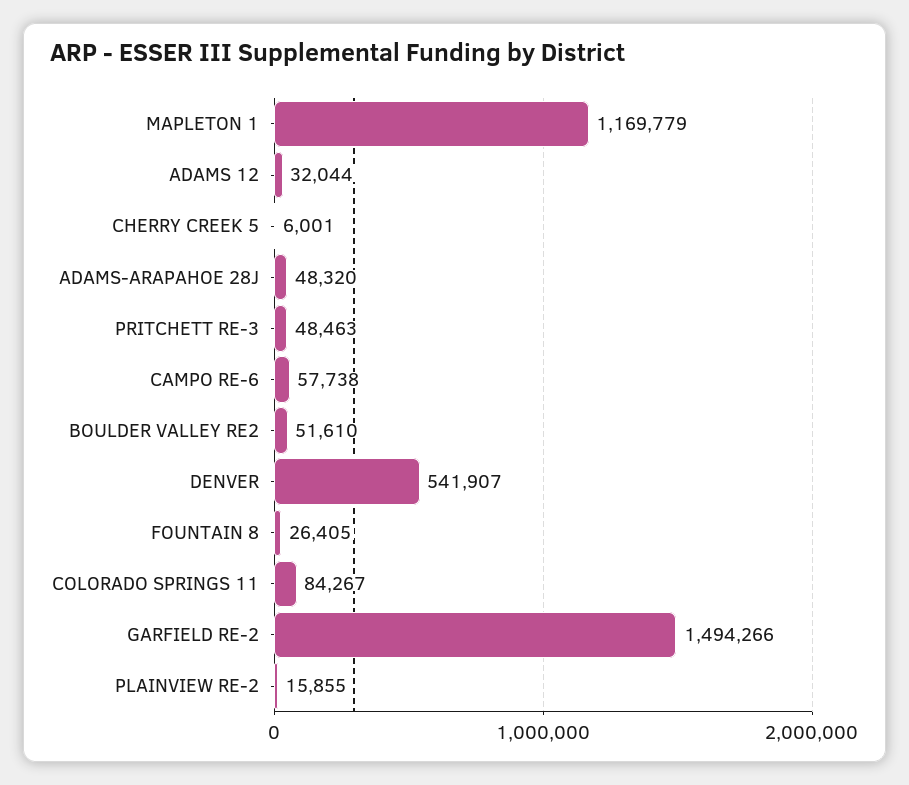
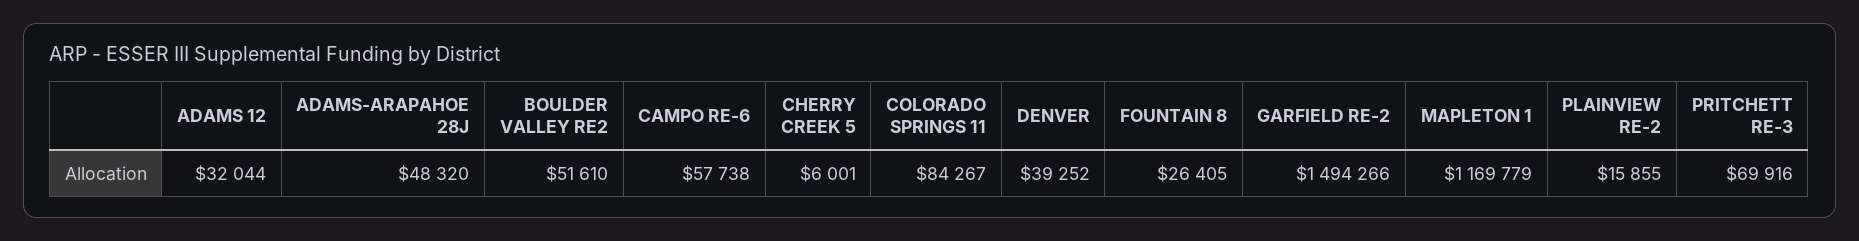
PRITCHETT RE-3: 48463 -> 69916
DENVER: 541907 -> 39252

